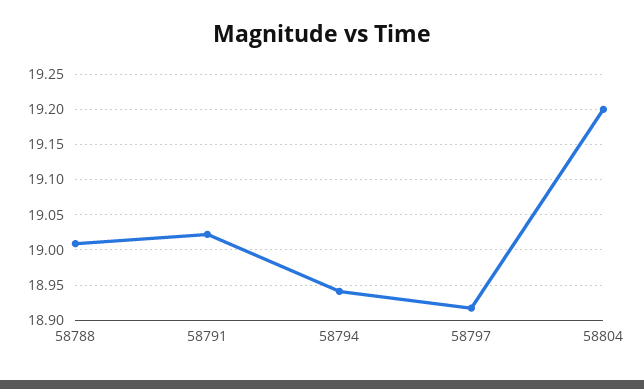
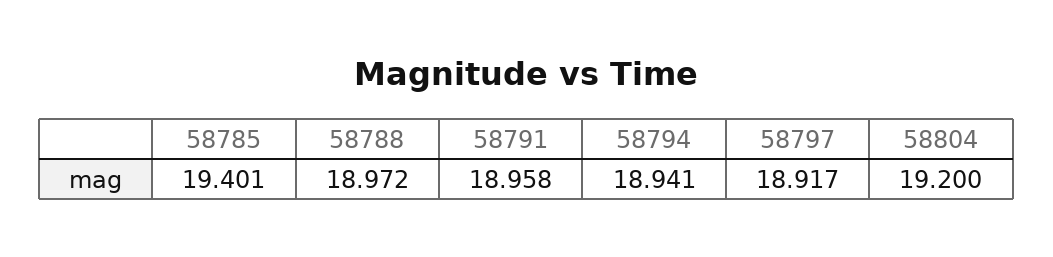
58788: 19.01 -> 18.972
58791: 19.02 -> 18.958
58785: none -> 19.401

